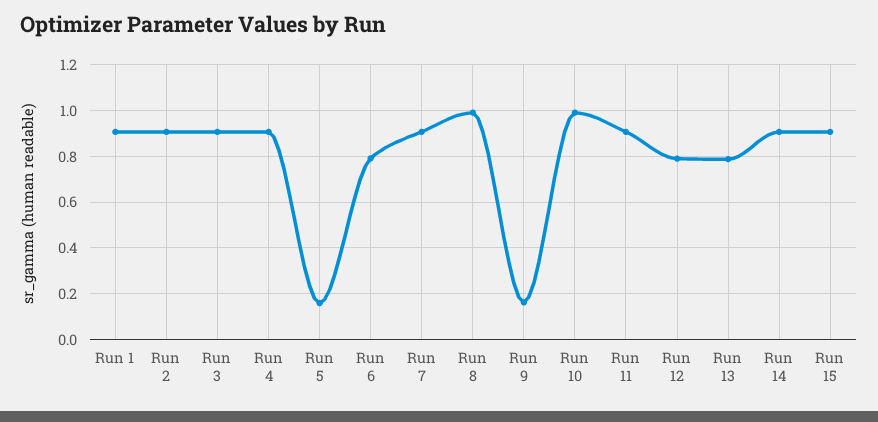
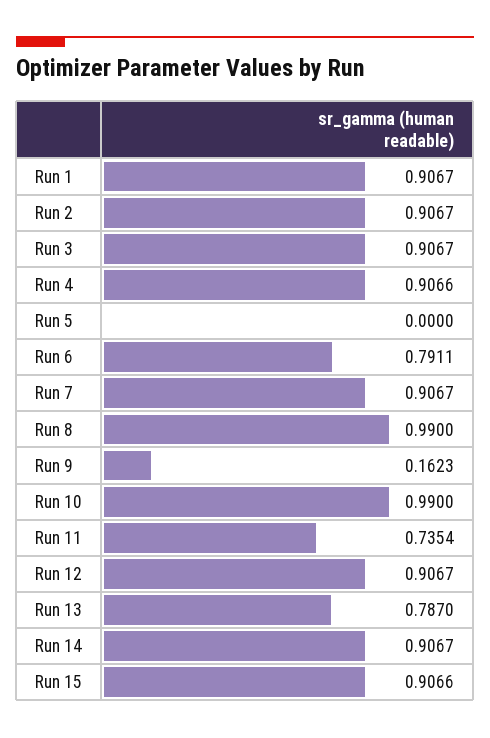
Run 5: 0.15 -> 0
Run 11: 0.9 -> 0.7354
Run 12: 0.8 -> 0.9067

